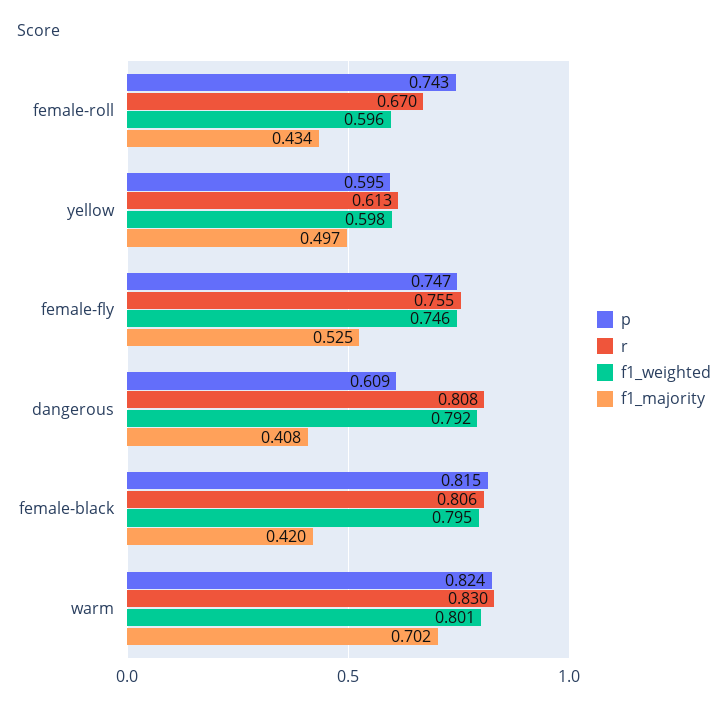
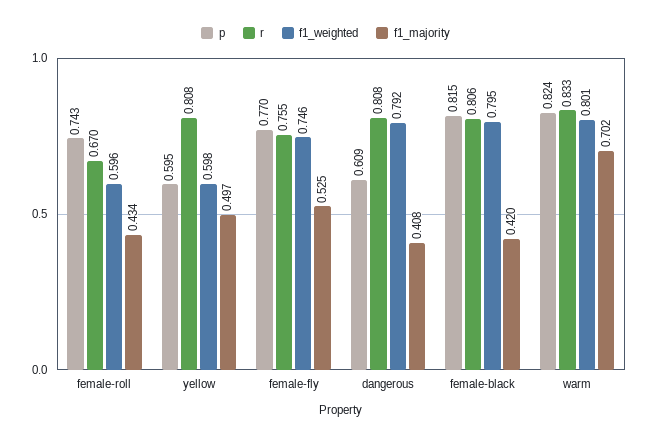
r, yellow: 0.613 -> 0.808
p, female-fly: 0.747 -> 0.77
r, warm: 0.83 -> 0.833

